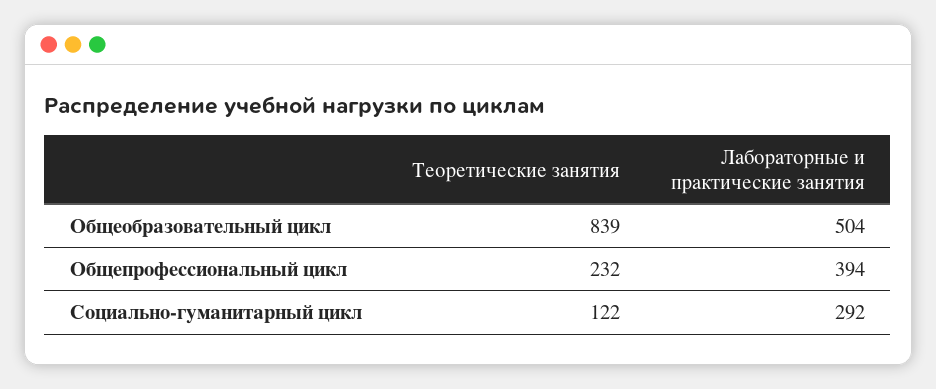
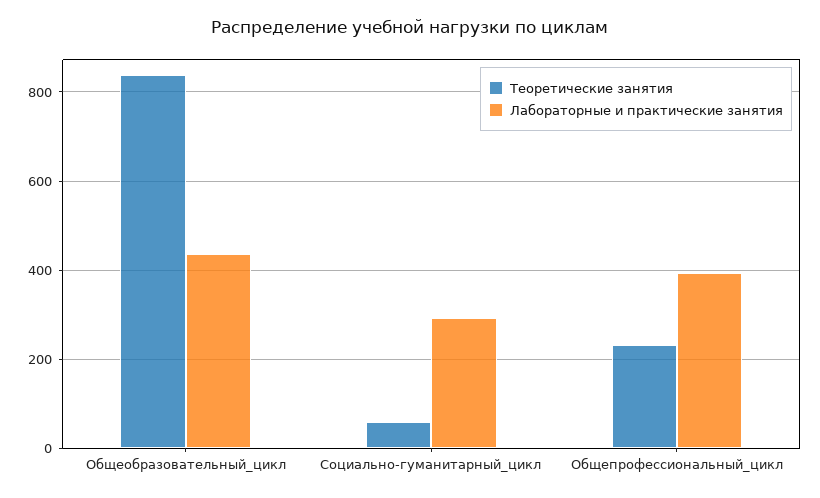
Лабораторные и практические занятия, Общеобразовательный цикл: 504 -> 440
Теоретические занятия, Социально-гуманитарный цикл: 122 -> 60

